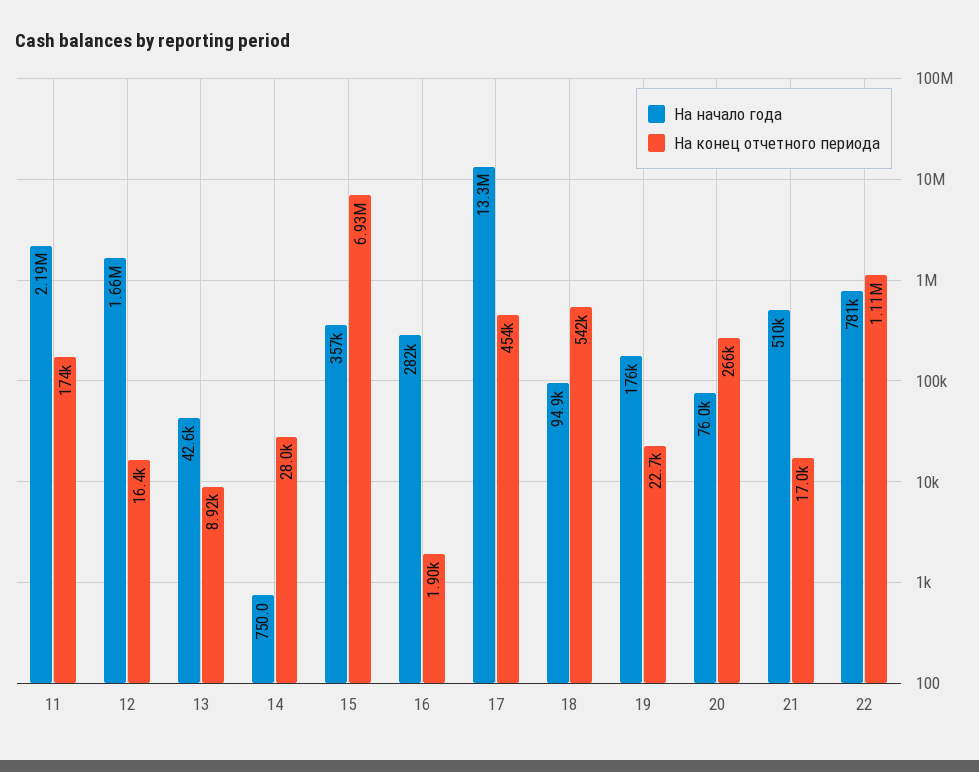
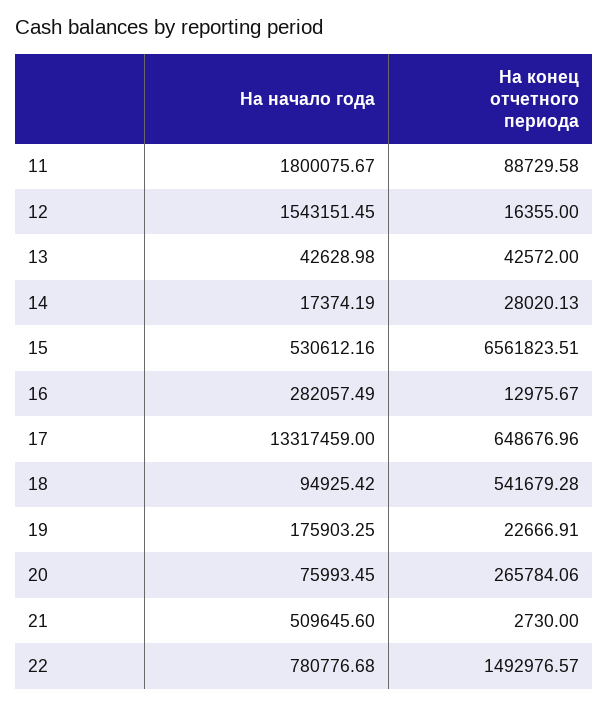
На начало года, 11: 2190000 -> 1800075.67
На конец отчетного периода, 11: 174000 -> 88729.58
На начало года, 12: 1660000 -> 1543151.45
На конец отчетного периода, 13: 8920 -> 42572
На начало года, 14: 750 -> 17374.19
На начало года, 15: 357000 -> 530612.16
На конец отчетного периода, 15: 6930000 -> 6561823.51
На конец отчетного периода, 16: 1900 -> 12975.67
На конец отчетного периода, 17: 454000 -> 648676.96
На конец отчетного периода, 21: 17000 -> 2730
На конец отчетного периода, 22: 1110000 -> 1492976.57

